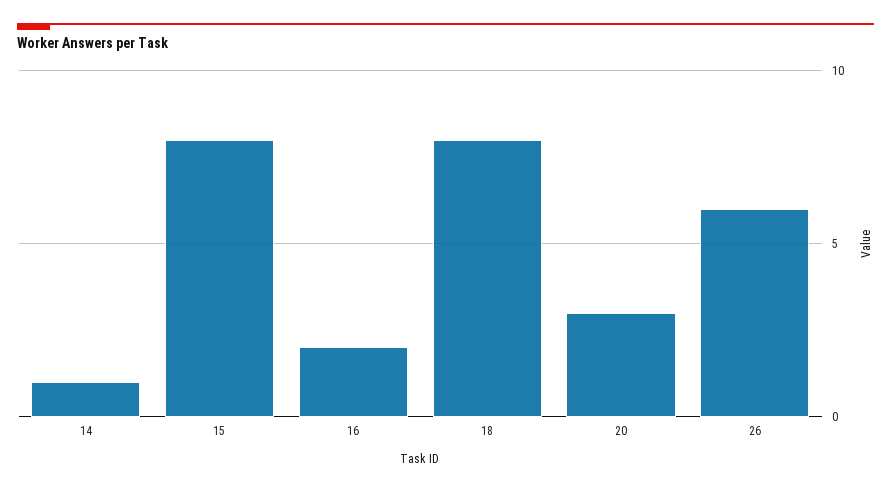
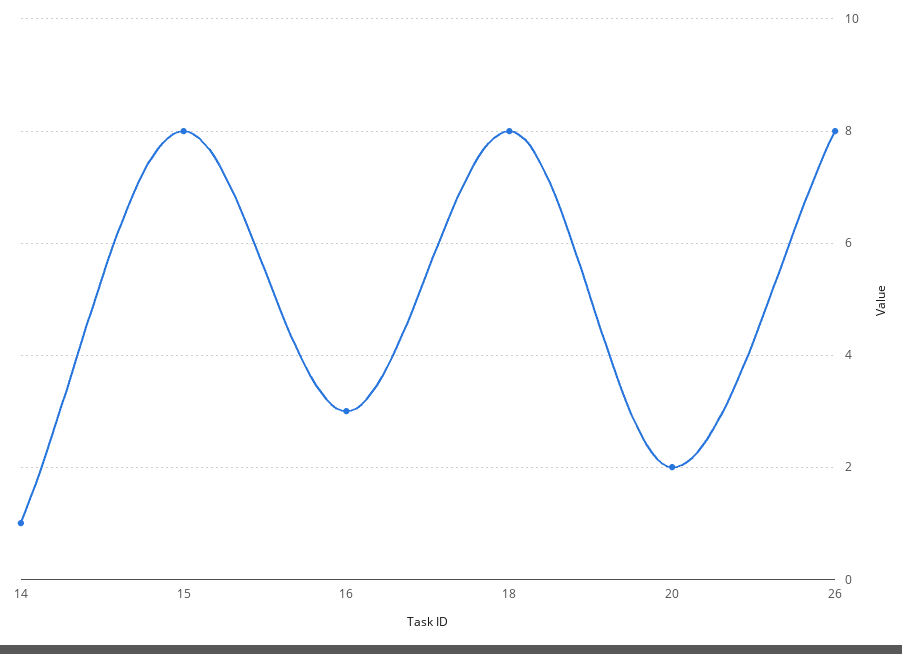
16: 2 -> 3
20: 3 -> 2
26: 6 -> 8

